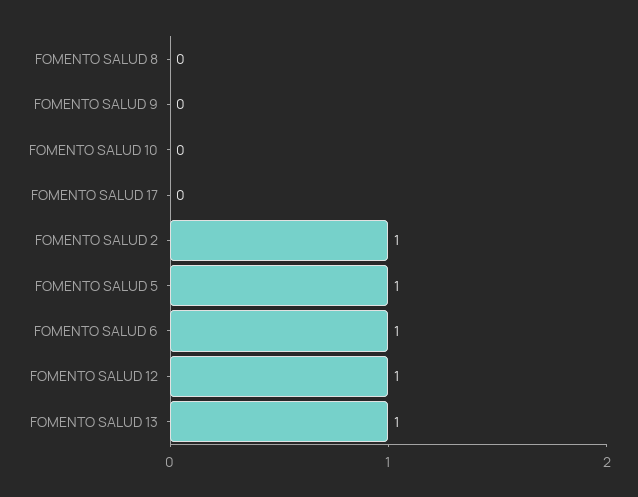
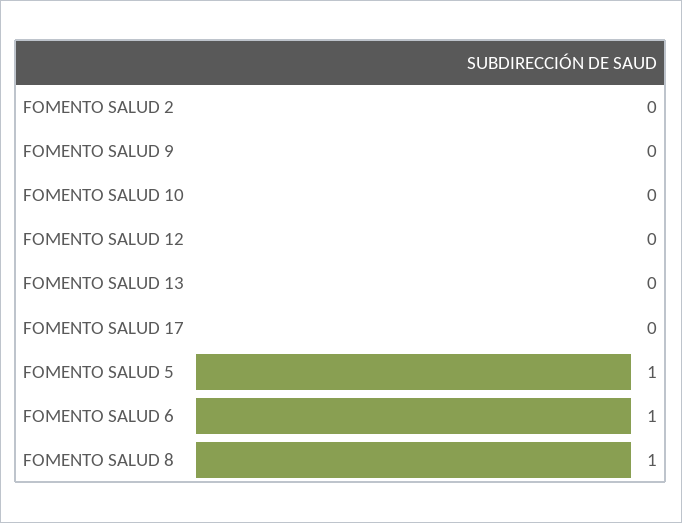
FOMENTO SALUD 8: 0 -> 1
FOMENTO SALUD 2: 1 -> 0
FOMENTO SALUD 12: 1 -> 0
FOMENTO SALUD 13: 1 -> 0

